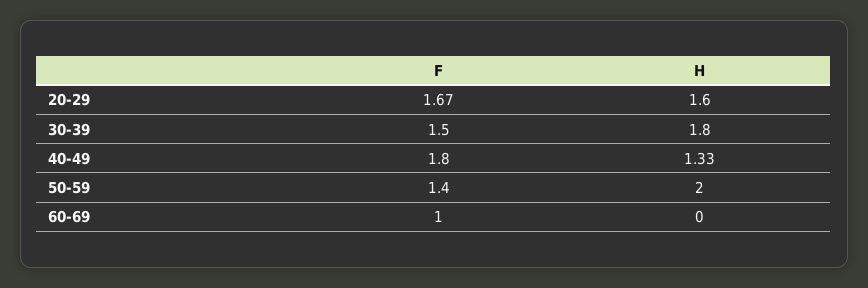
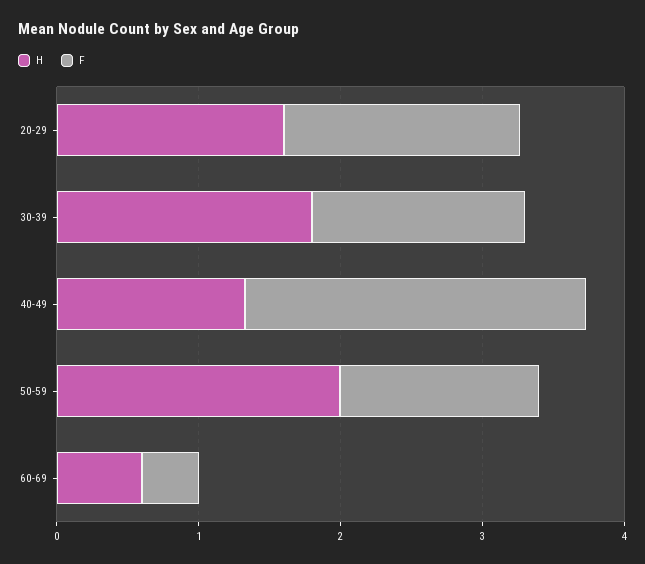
F, 40-49: 1.8 -> 2.4
F, 60-69: 1 -> 0.4
H, 60-69: 0 -> 0.6

